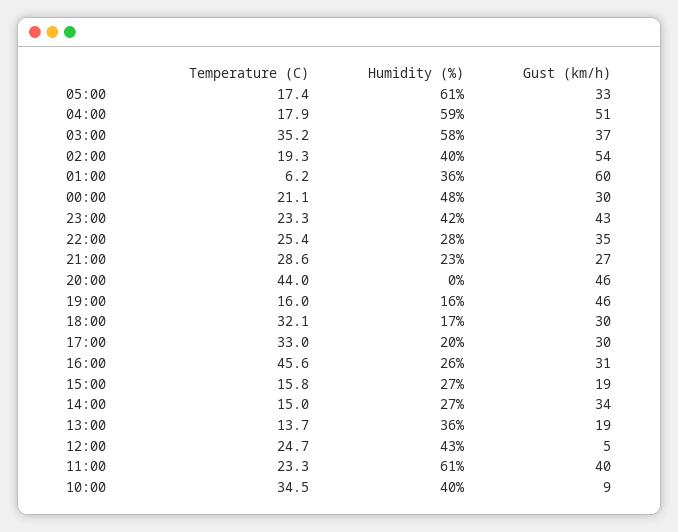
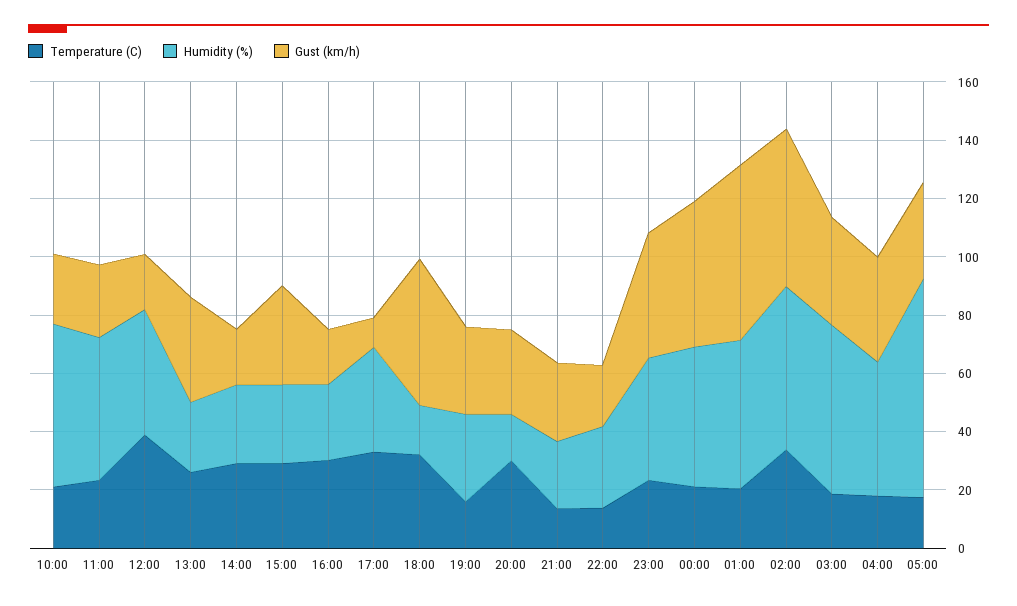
Humidity (%), 05:00: 61 -> 75
Humidity (%), 04:00: 59 -> 45
Gust (km/h), 04:00: 51 -> 35
Temperature (C), 03:00: 35.2 -> 20
Temperature (C), 02:00: 19.3 -> 35
Humidity (%), 02:00: 40 -> 55
Temperature (C), 01:00: 6.2 -> 20
Humidity (%), 01:00: 36 -> 50
Gust (km/h), 00:00: 30 -> 50
Temperature (C), 22:00: 25.4 -> 15
Gust (km/h), 22:00: 35 -> 20
Temperature (C), 21:00: 28.6 -> 15
Temperature (C), 20:00: 44 -> 30
Humidity (%), 20:00: 0 -> 15
Gust (km/h), 20:00: 46 -> 30
Humidity (%), 19:00: 16 -> 30
Gust (km/h), 19:00: 46 -> 30
Gust (km/h), 18:00: 30 -> 50
Humidity (%), 17:00: 20 -> 35
Gust (km/h), 17:00: 30 -> 10
Temperature (C), 16:00: 45.6 -> 30
Gust (km/h), 16:00: 31 -> 20
Temperature (C), 15:00: 15.8 -> 30
Gust (km/h), 15:00: 19 -> 35
Temperature (C), 14:00: 15 -> 30
Gust (km/h), 14:00: 34 -> 20
Temperature (C), 13:00: 13.7 -> 25
Humidity (%), 13:00: 36 -> 25
Gust (km/h), 13:00: 19 -> 35
Temperature (C), 12:00: 24.7 -> 40
Gust (km/h), 12:00: 5 -> 20
Humidity (%), 11:00: 61 -> 50
Gust (km/h), 11:00: 40 -> 25
Temperature (C), 10:00: 34.5 -> 20
Humidity (%), 10:00: 40 -> 55
Gust (km/h), 10:00: 9 -> 25

